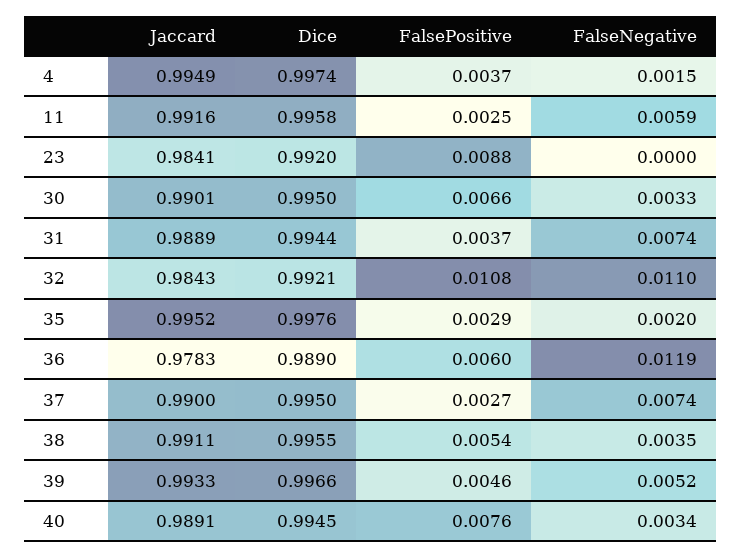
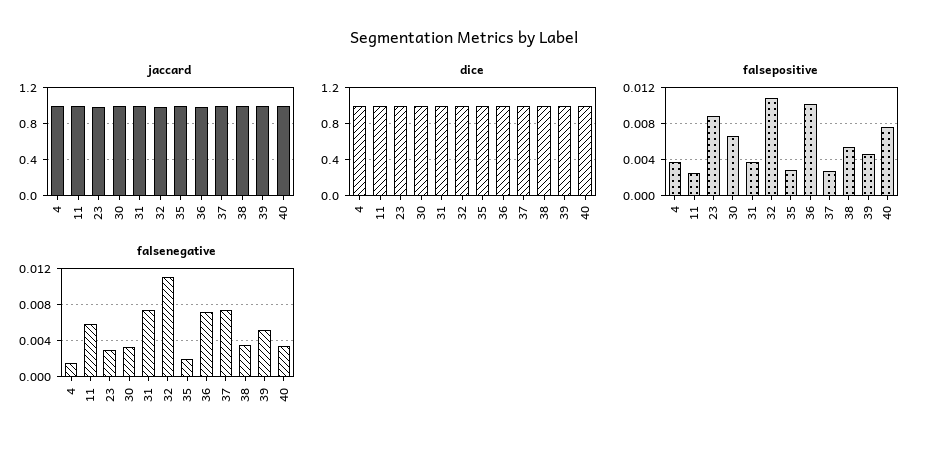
FalseNegative, 23: 0 -> 0.003
FalsePositive, 36: 0.006 -> 0.01
FalseNegative, 36: 0.0119 -> 0.007

